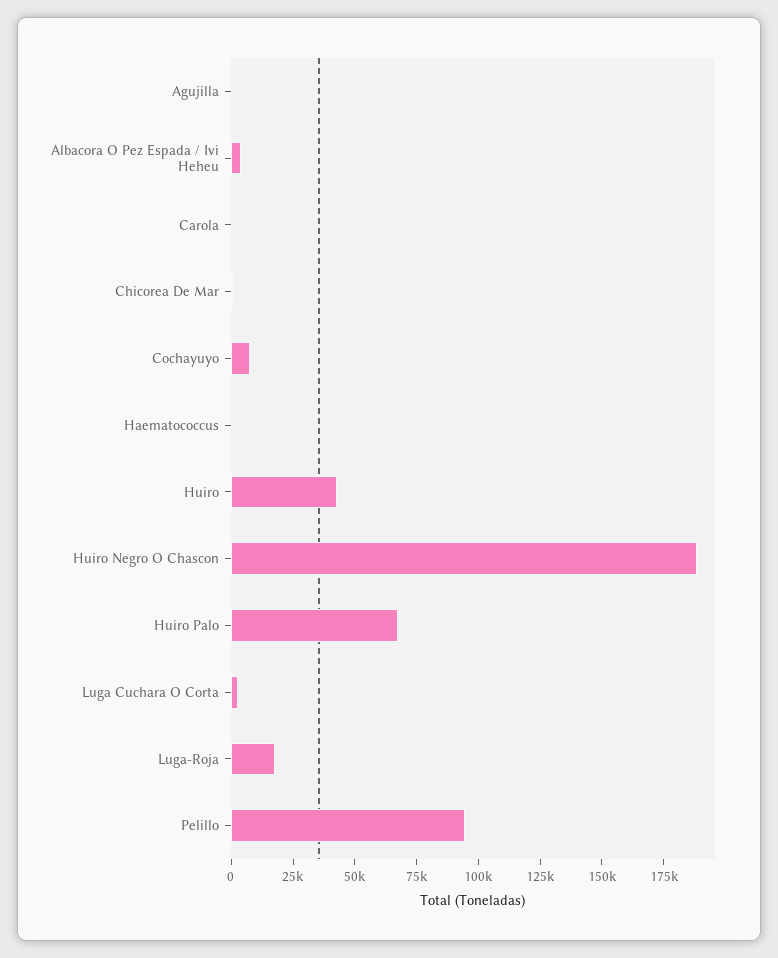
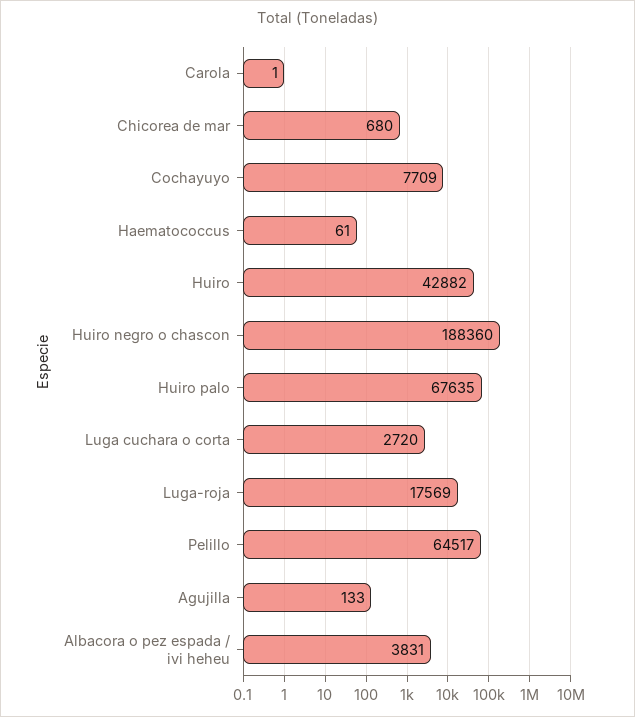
Pelillo: 95000 -> 64517

